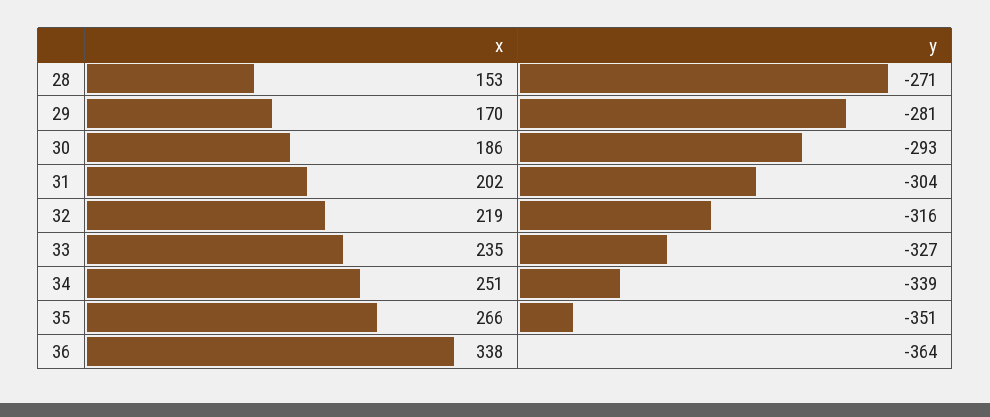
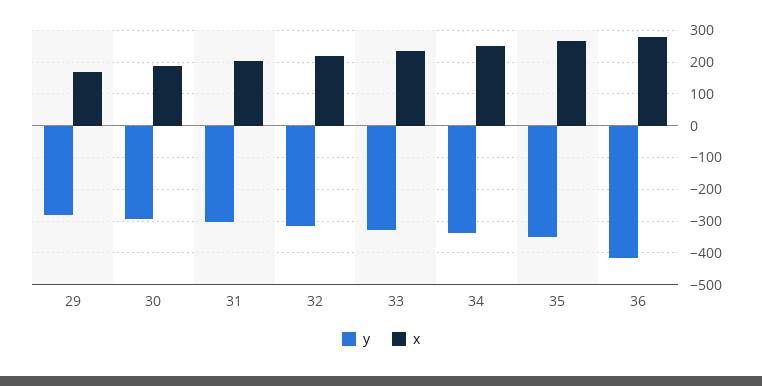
x, 28: 153 -> none
y, 28: -271 -> none
x, 36: 338 -> 280
y, 36: -364 -> -420

